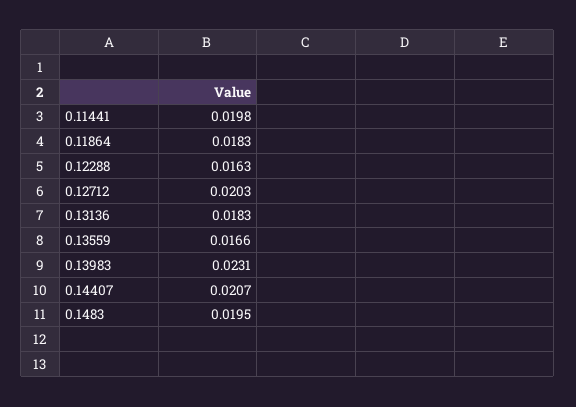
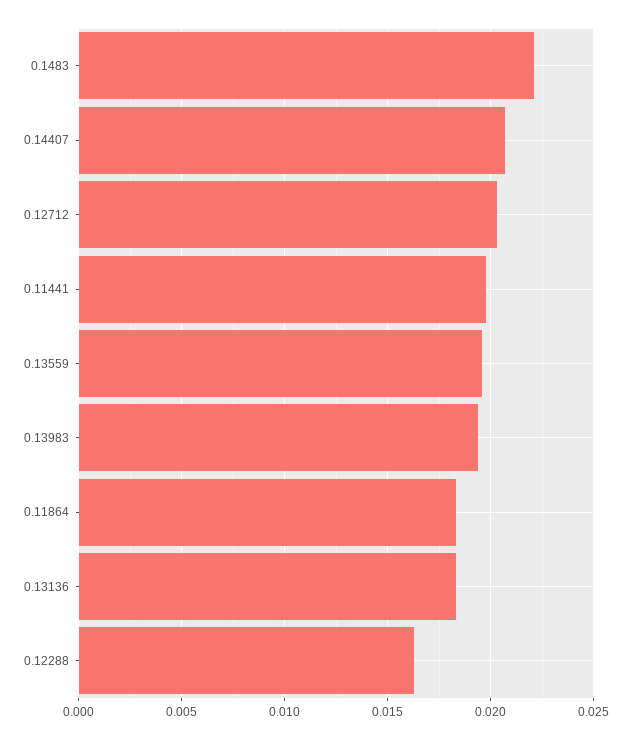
0.13559: 0.0166 -> 0.0195
0.13983: 0.0231 -> 0.0195
0.1483: 0.0195 -> 0.022

